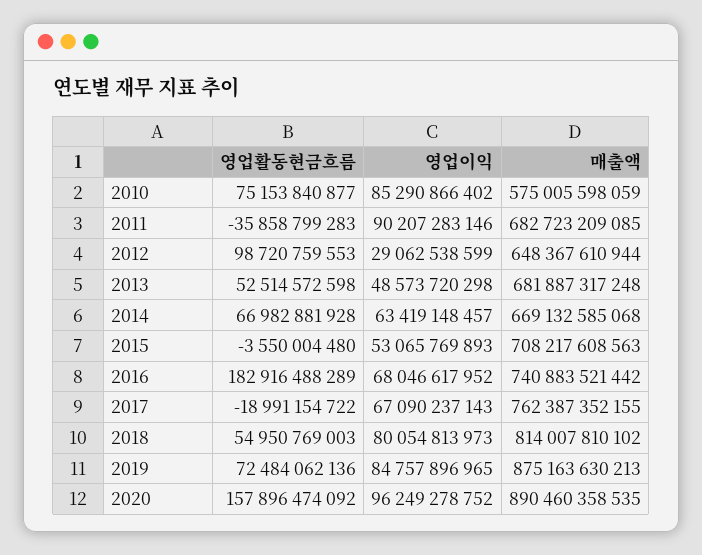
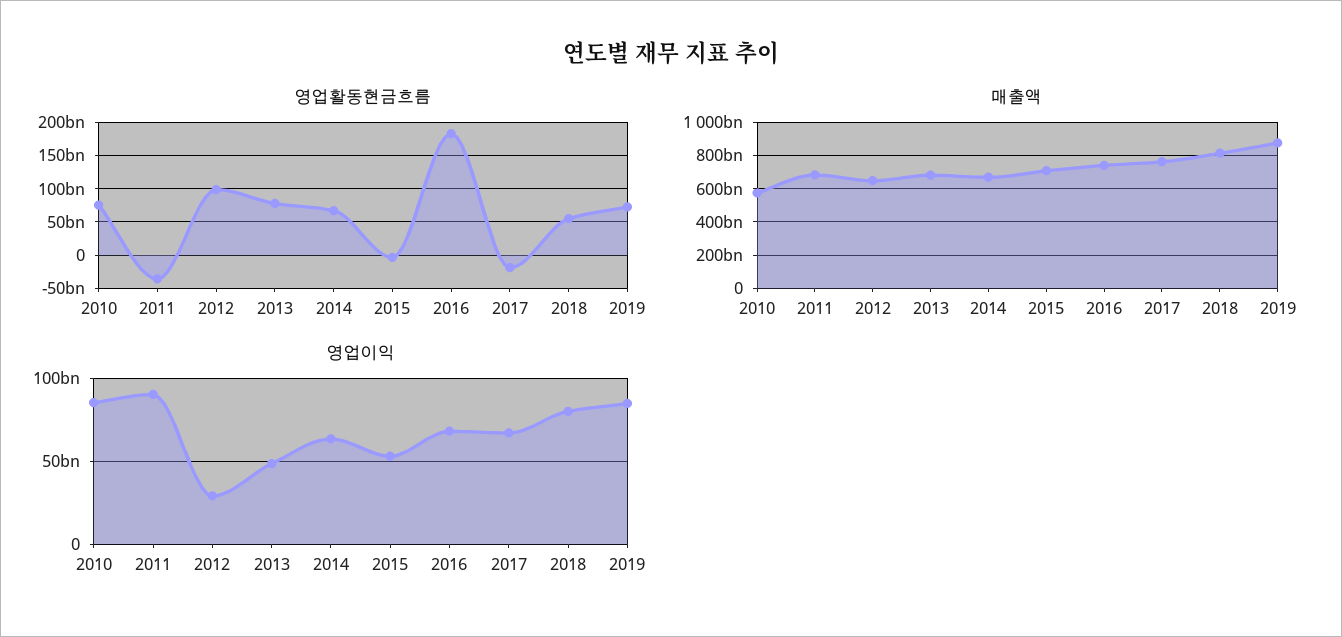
영업활동현금흐름, 2013: 52514572598 -> 80000000000
영업활동현금흐름, 2020: 157896474092 -> none
영업이익, 2020: 96249278752 -> none
매출액, 2020: 890460358535 -> none

